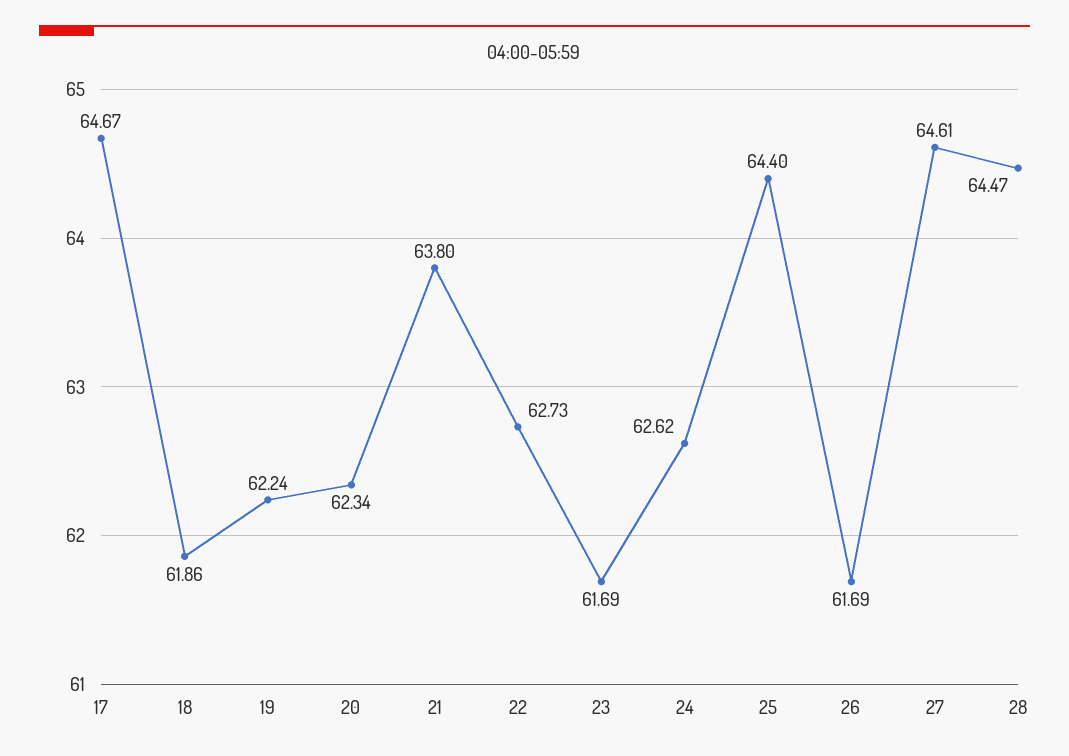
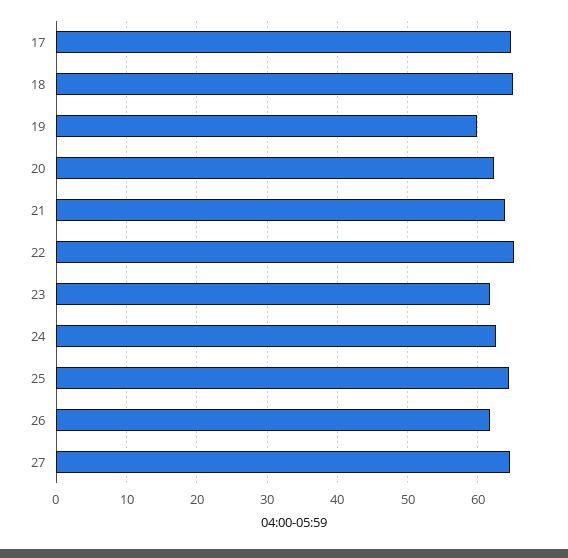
18: 61.86 -> 65
19: 62.24 -> 60
22: 62.73 -> 65
28: 64.47 -> none

